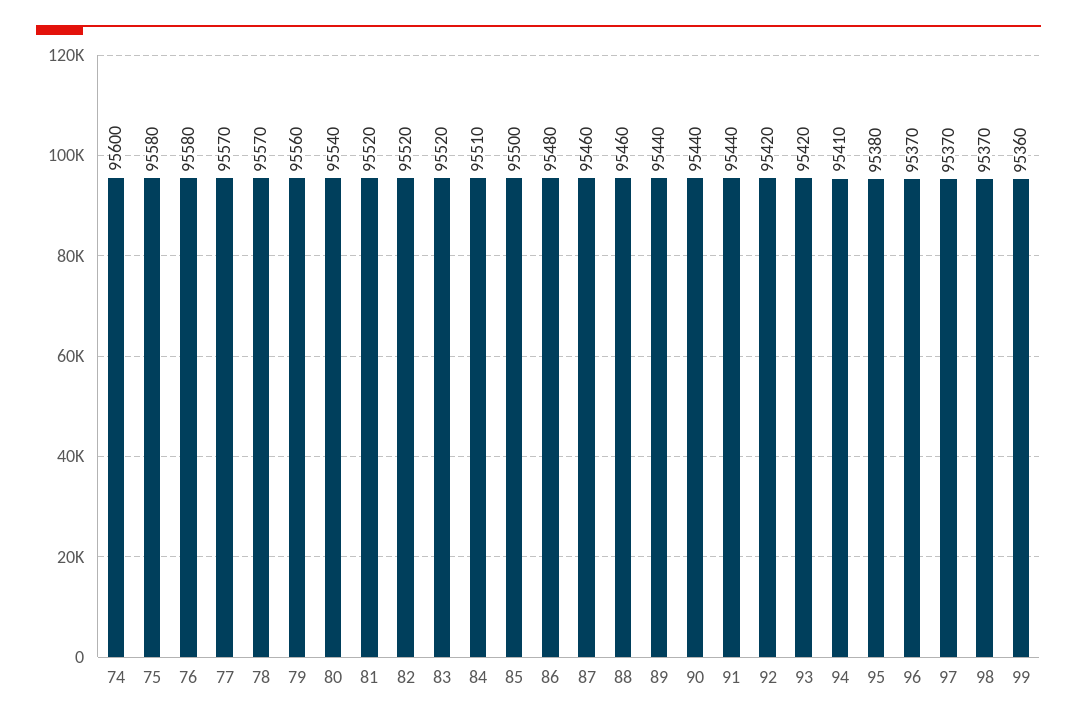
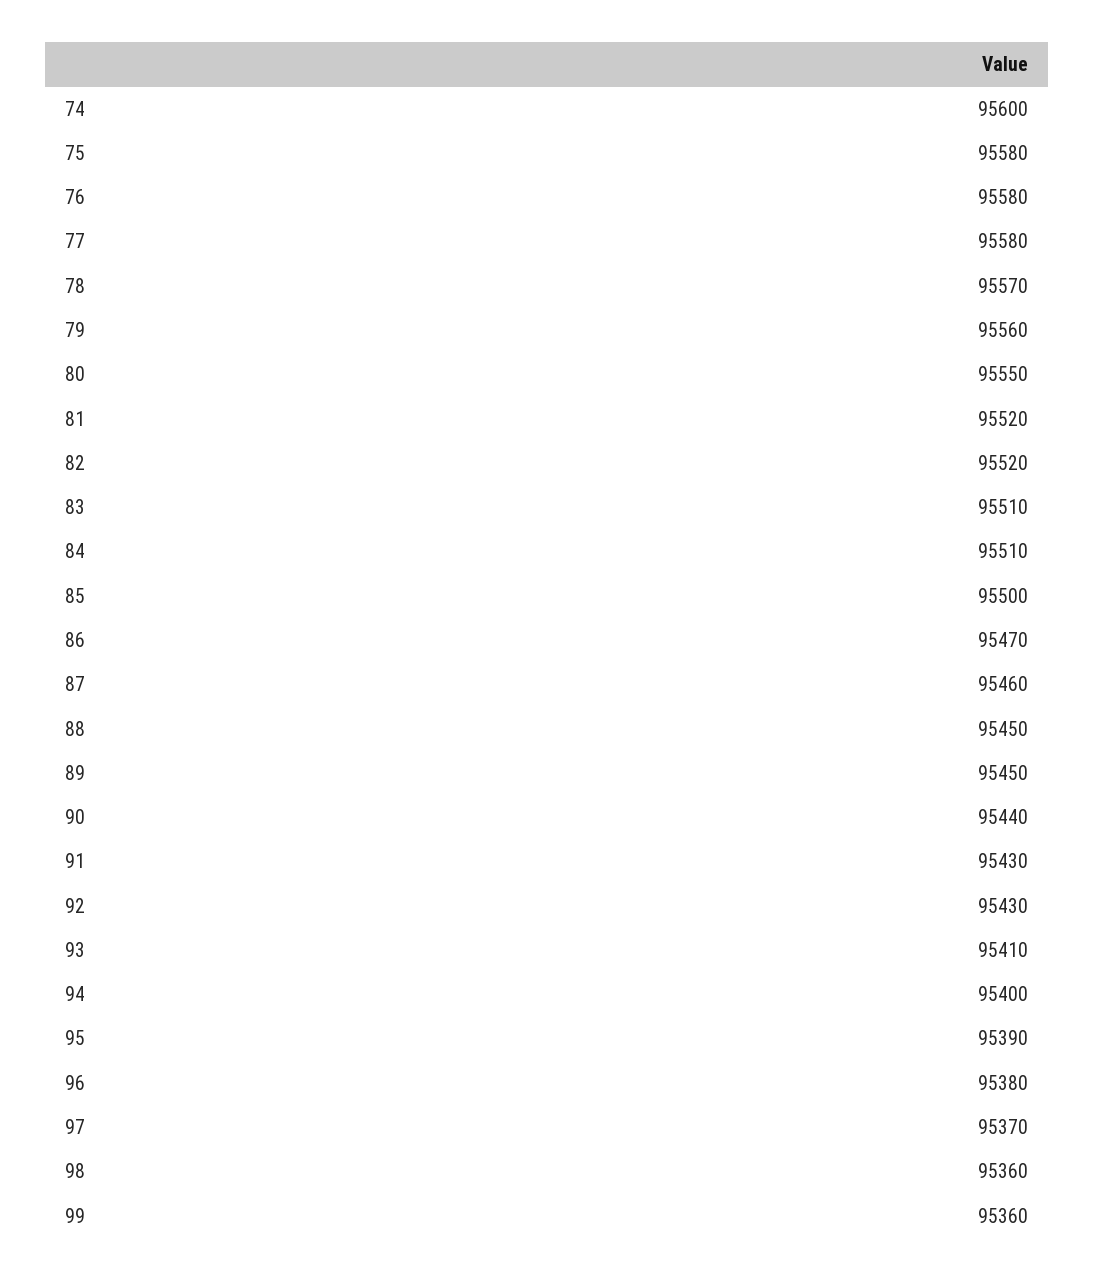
77: 95570 -> 95580
80: 95540 -> 95550
83: 95520 -> 95510
86: 95480 -> 95470
88: 95460 -> 95450
89: 95440 -> 95450
91: 95440 -> 95430
92: 95420 -> 95430
93: 95420 -> 95410
94: 95410 -> 95400
95: 95380 -> 95390
96: 95370 -> 95380
98: 95370 -> 95360

